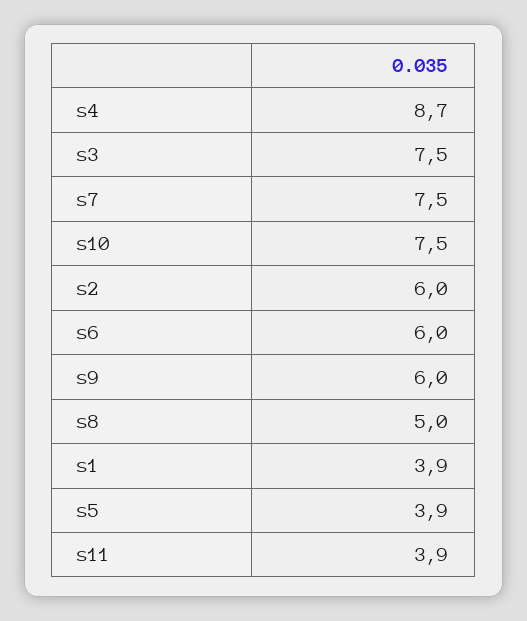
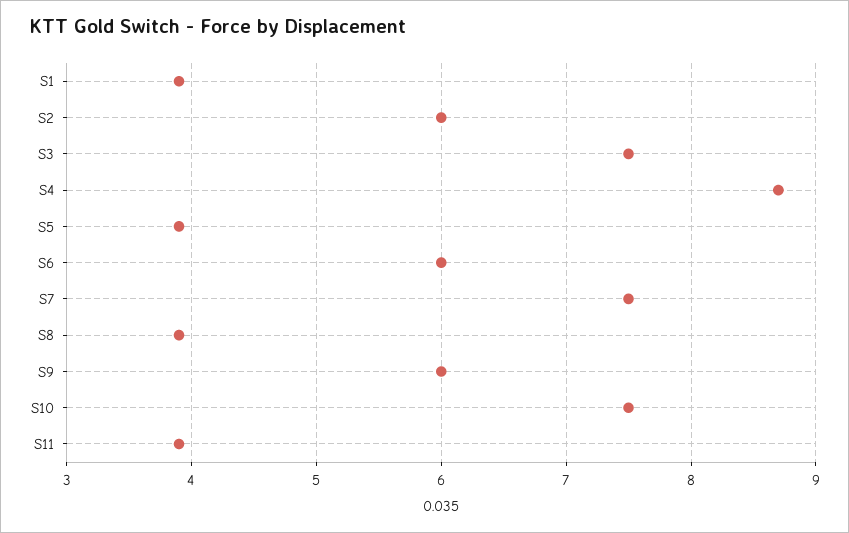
s8: 5 -> 3.9

